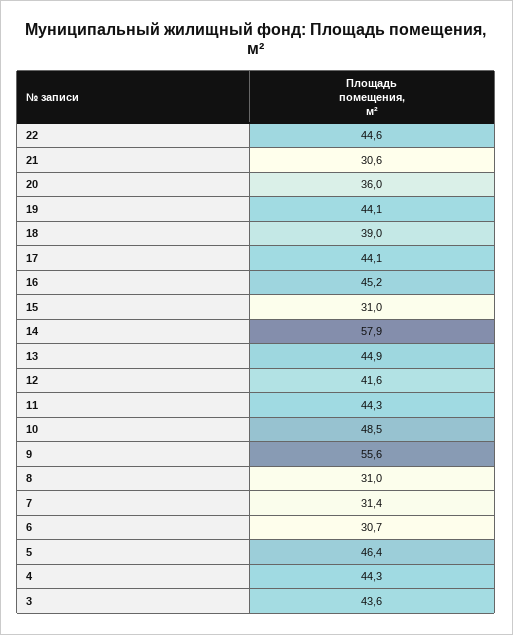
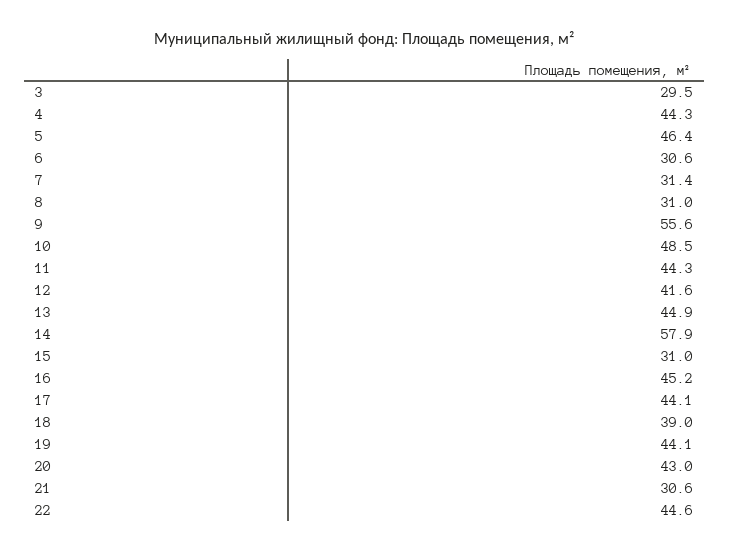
20: 36 -> 43
6: 30.7 -> 30.6
3: 43.6 -> 29.5

